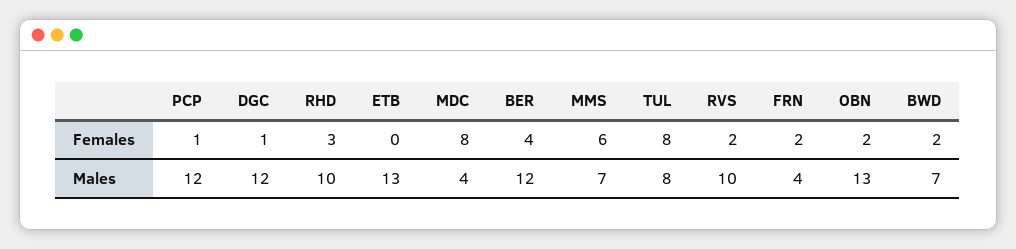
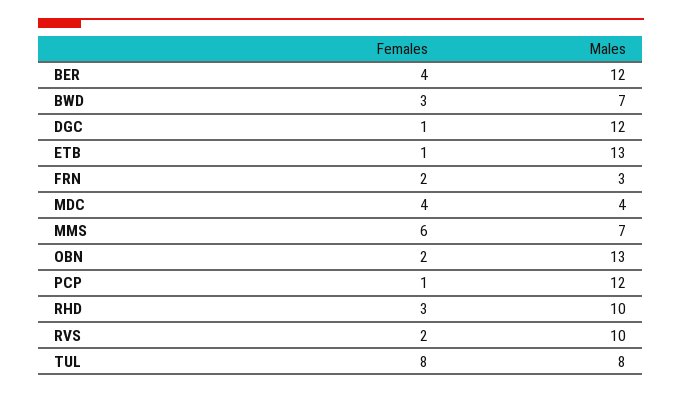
ETB, Females: 0 -> 1
MDC, Females: 8 -> 4
BWD, Females: 2 -> 3
FRN, Males: 4 -> 3

